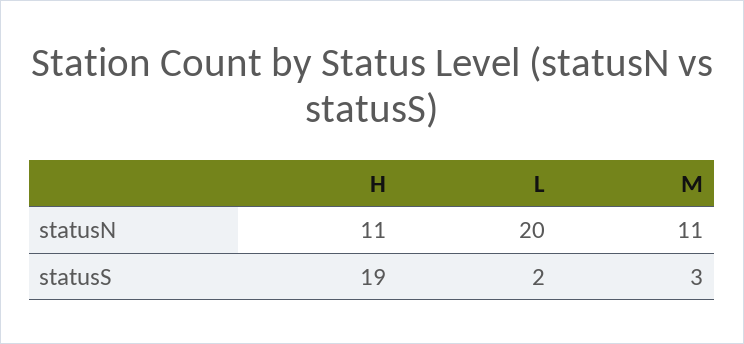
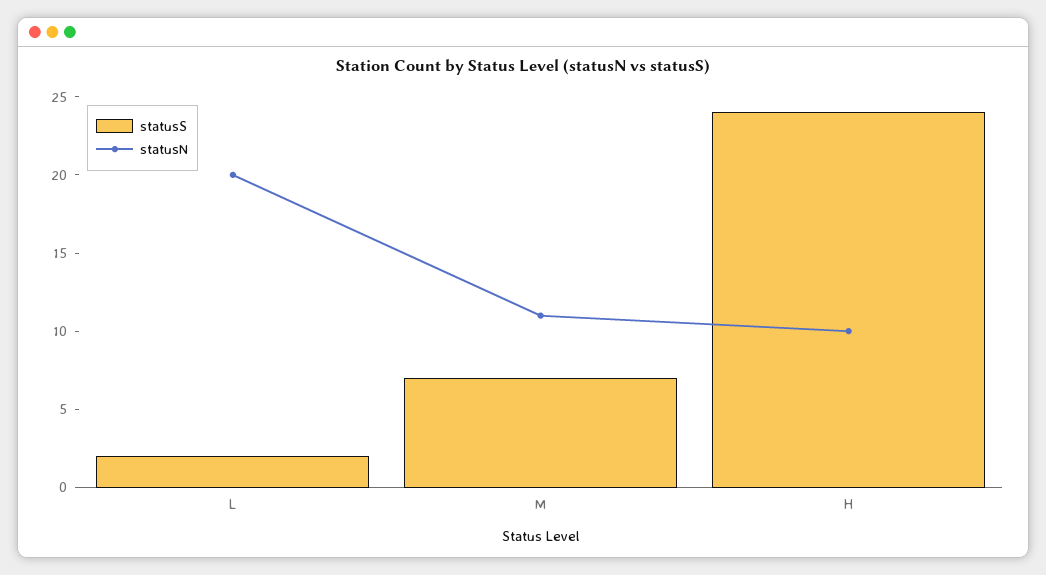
statusN, H: 11 -> 10
statusS, H: 19 -> 24
statusS, M: 3 -> 7

